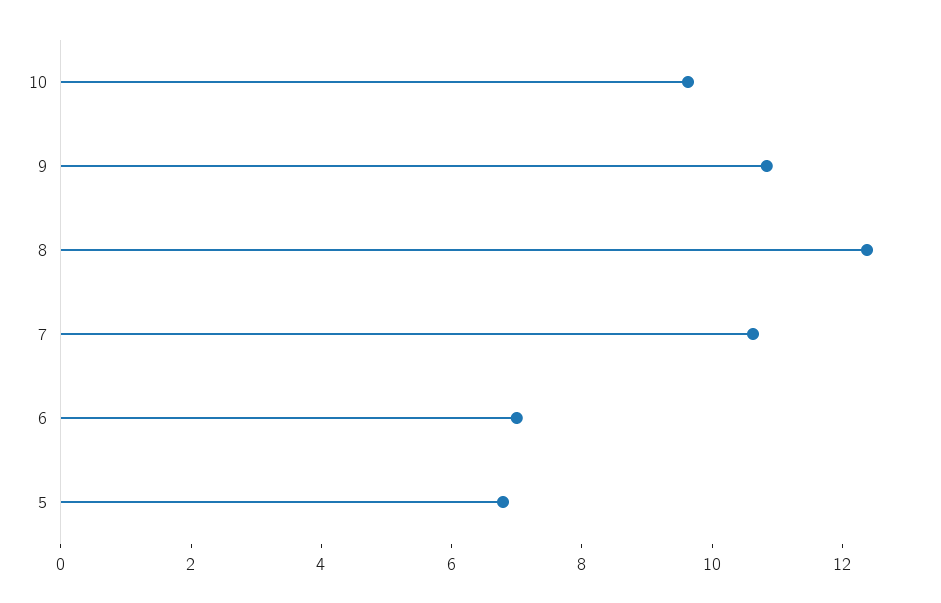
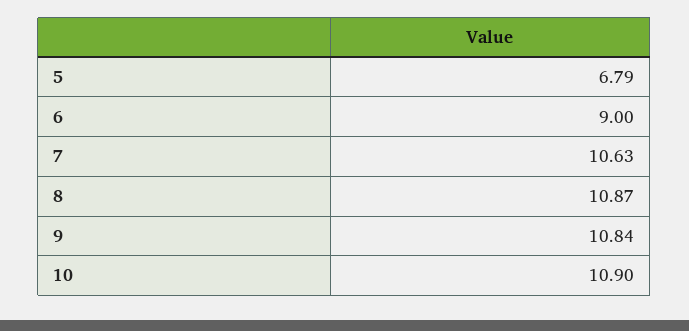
10: 9.5 -> 10.9
8: 12.5 -> 10.87
6: 7 -> 9

